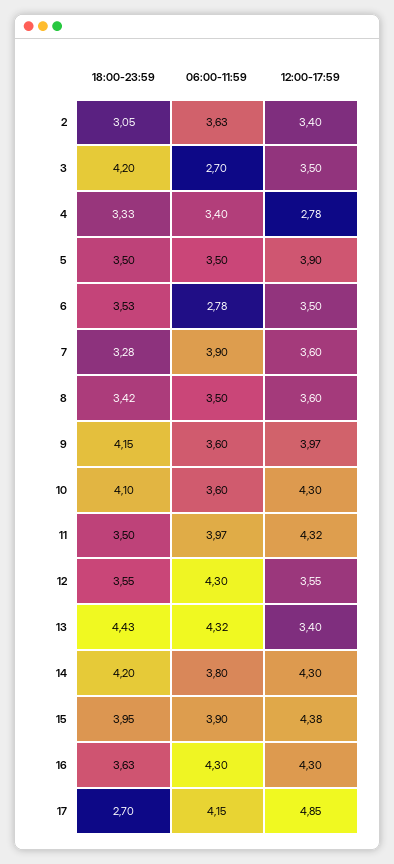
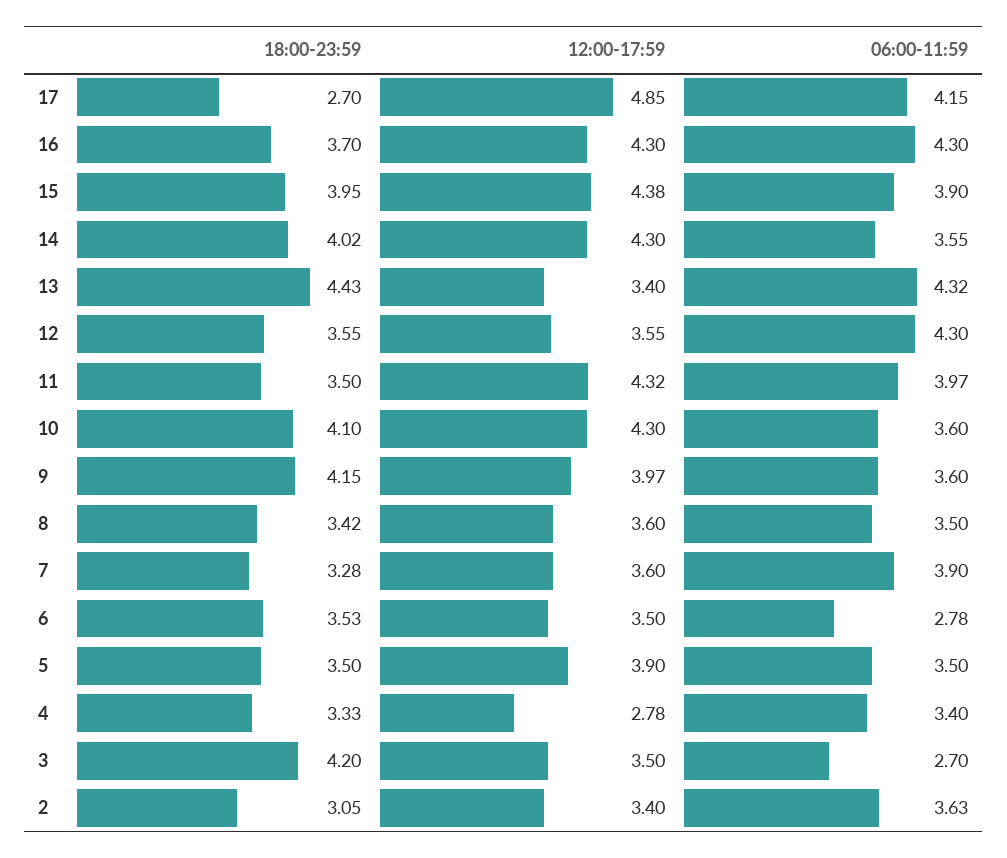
18:00-23:59, 14: 4.2 -> 4.02
06:00-11:59, 14: 3.8 -> 3.55
18:00-23:59, 16: 3.63 -> 3.7

